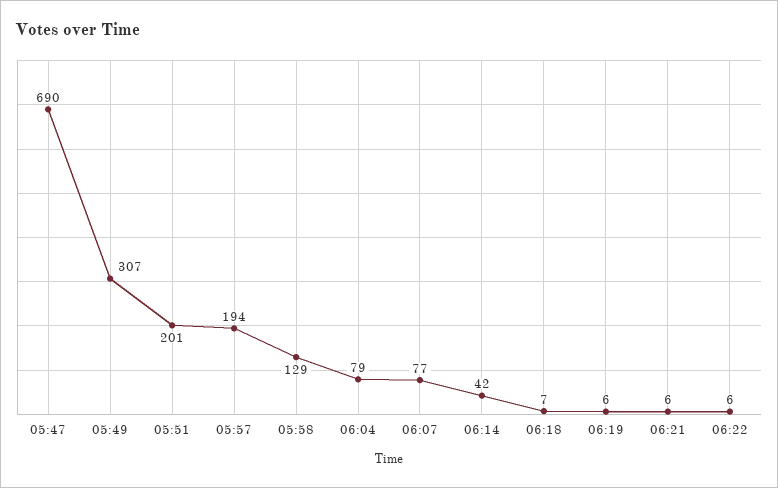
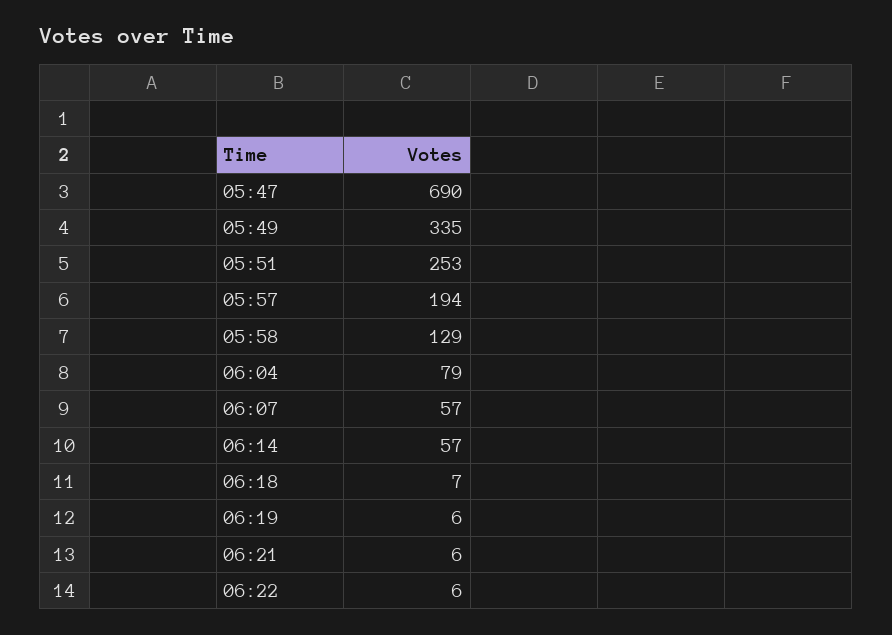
05:49: 307 -> 335
05:51: 201 -> 253
06:07: 77 -> 57
06:14: 42 -> 57

